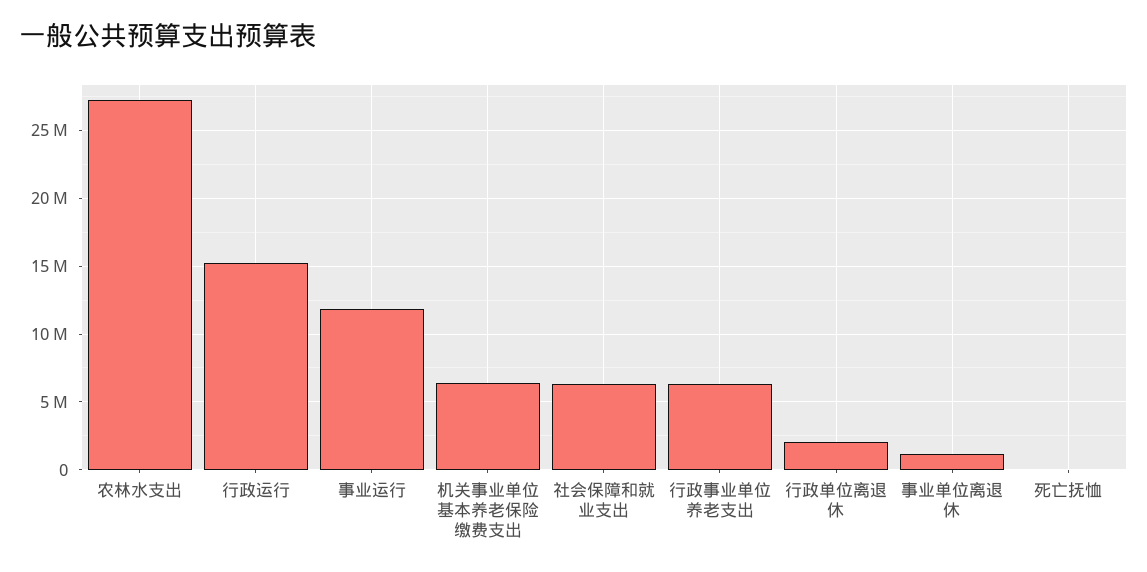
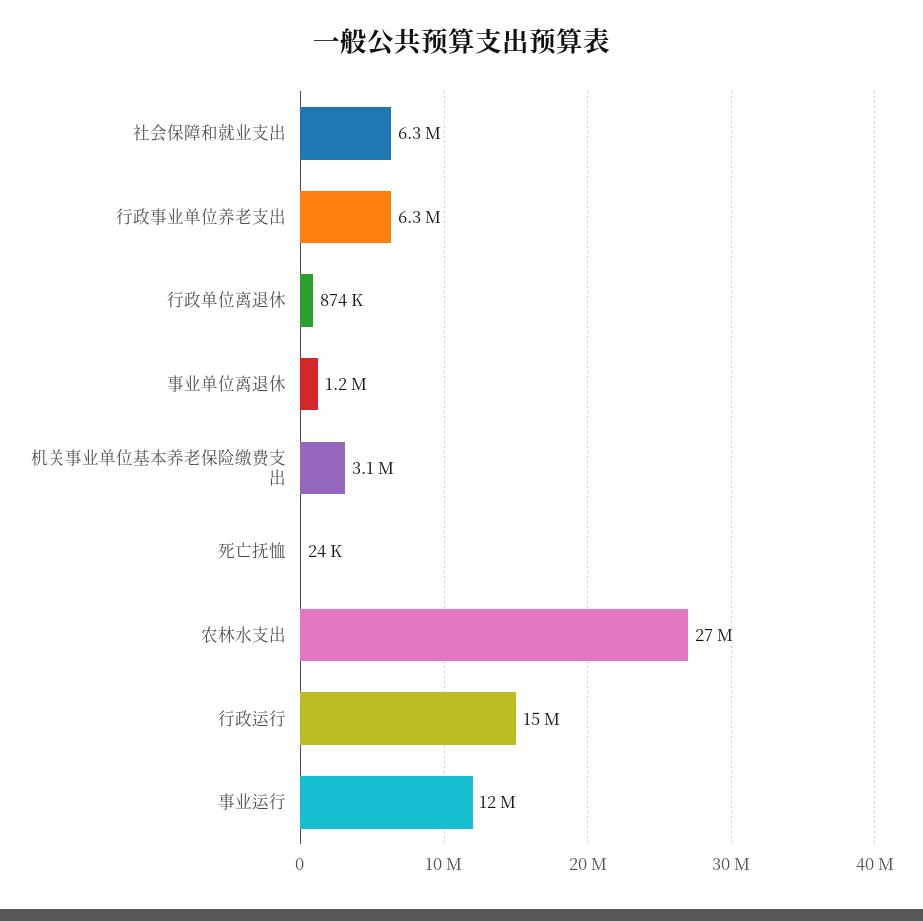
机关事业单位基本养老保险缴费支出: 6500000 -> 3100000
行政单位离退休: 2000000 -> 874000

